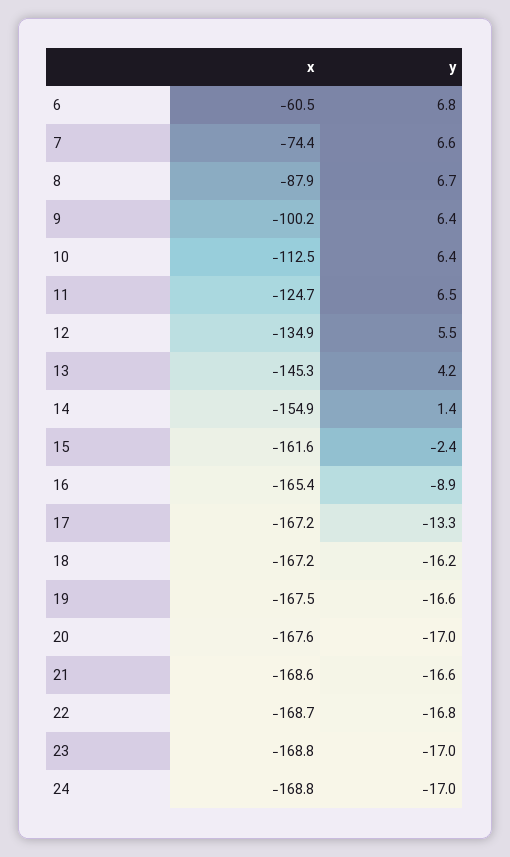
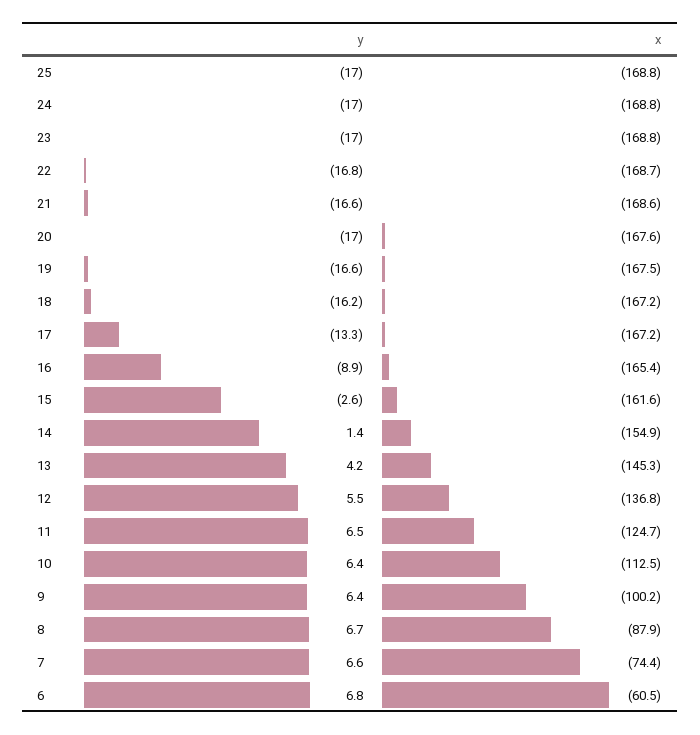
x, 12: -134.9 -> -136.8
y, 15: -2.4 -> -2.6
y, 25: none -> -17
x, 25: none -> -168.8

